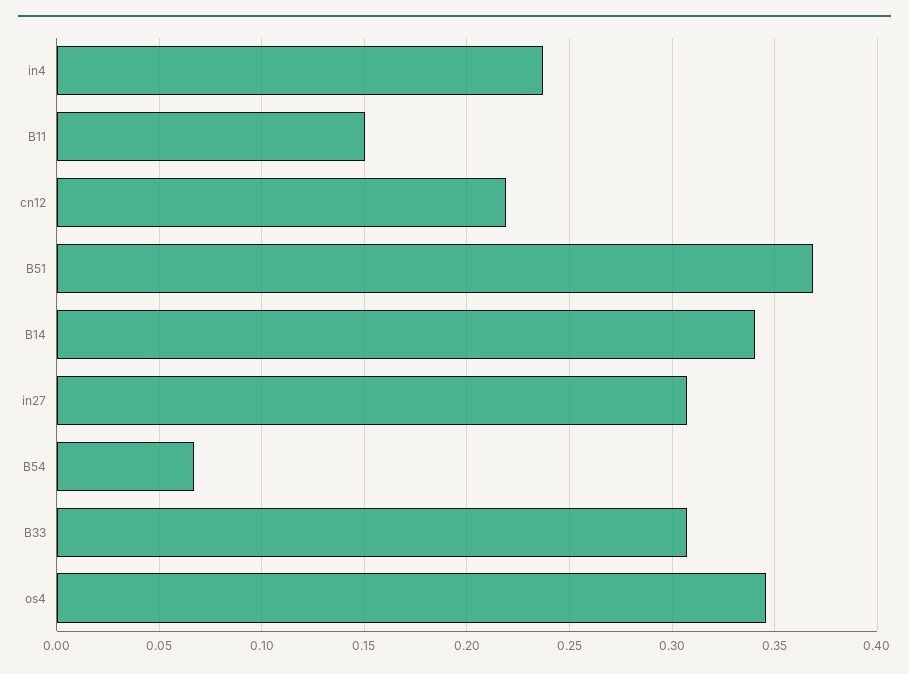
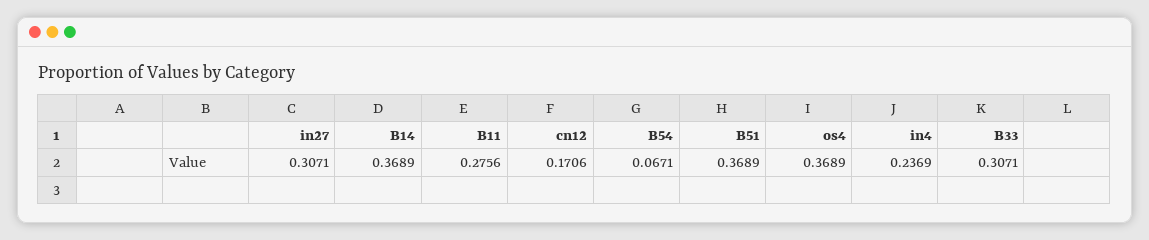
B11: 0.15 -> 0.2756
cn12: 0.22 -> 0.1706
B14: 0.34 -> 0.3689
os4: 0.345 -> 0.3689

